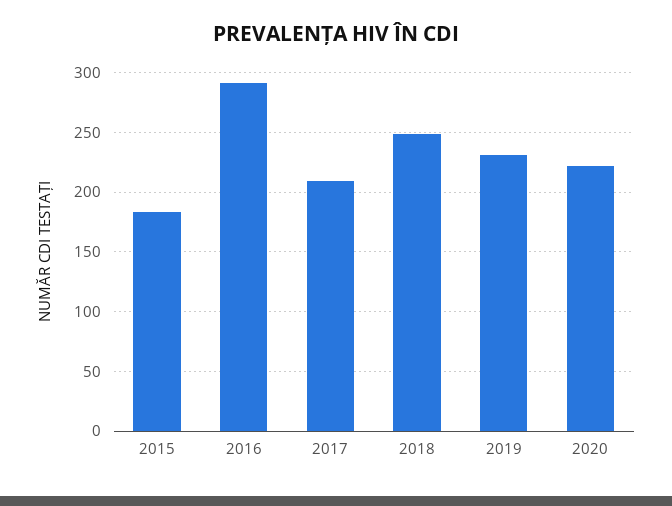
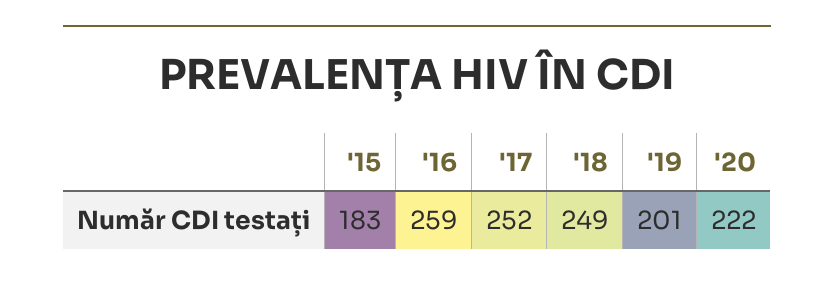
2016: 290 -> 259
2017: 210 -> 252
2019: 230 -> 201

